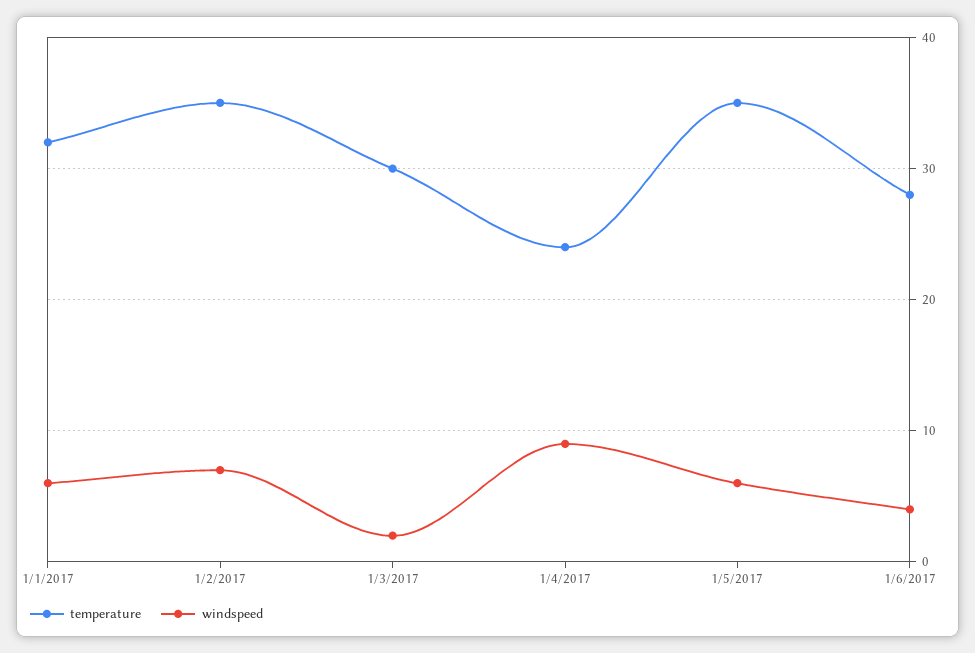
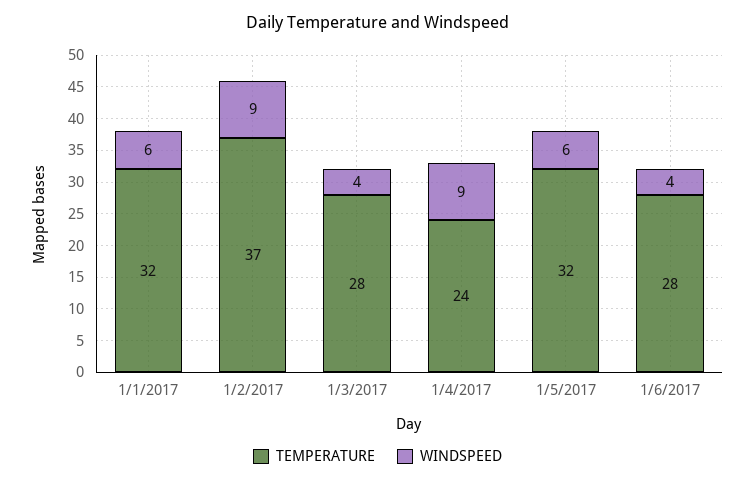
temperature, 1/2/2017: 35 -> 37
windspeed, 1/2/2017: 7 -> 9
temperature, 1/3/2017: 30 -> 28
windspeed, 1/3/2017: 2 -> 4
temperature, 1/5/2017: 35 -> 32

